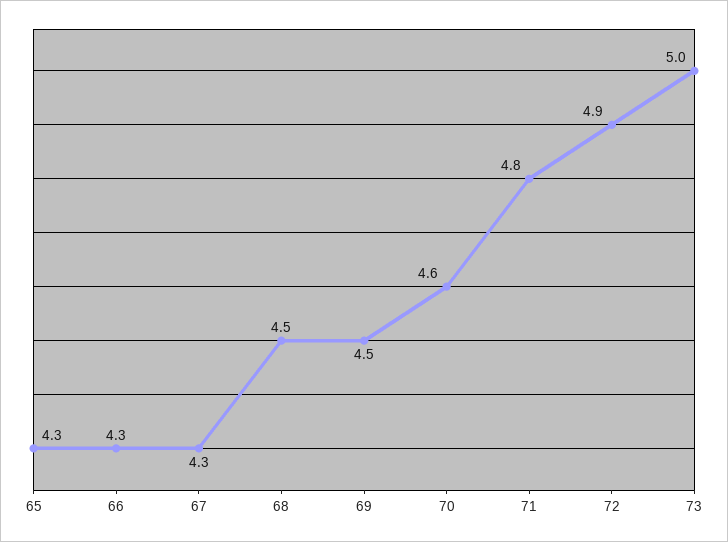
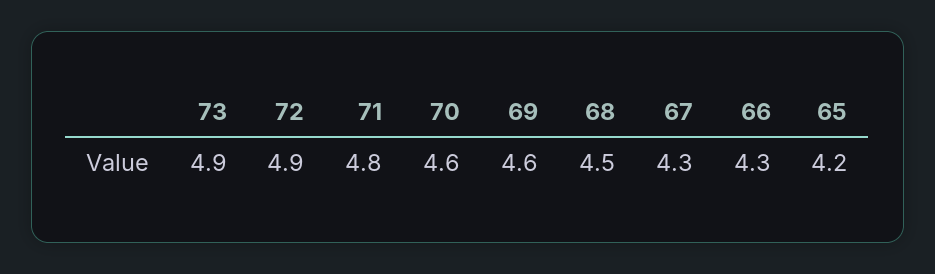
65: 4.3 -> 4.2
69: 4.5 -> 4.6
73: 5 -> 4.9

